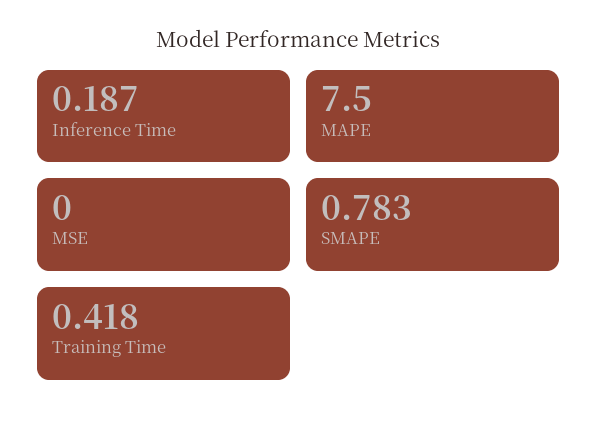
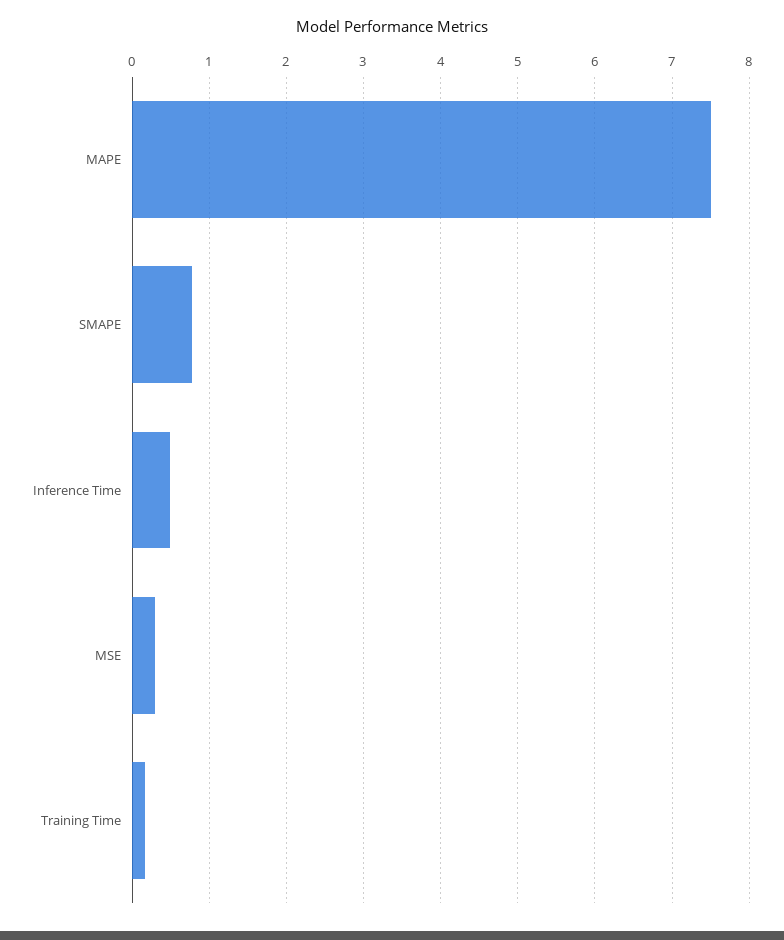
Inference Time: 0.187 -> 0.5
MSE: 0 -> 0.3
Training Time: 0.418 -> 0.2

